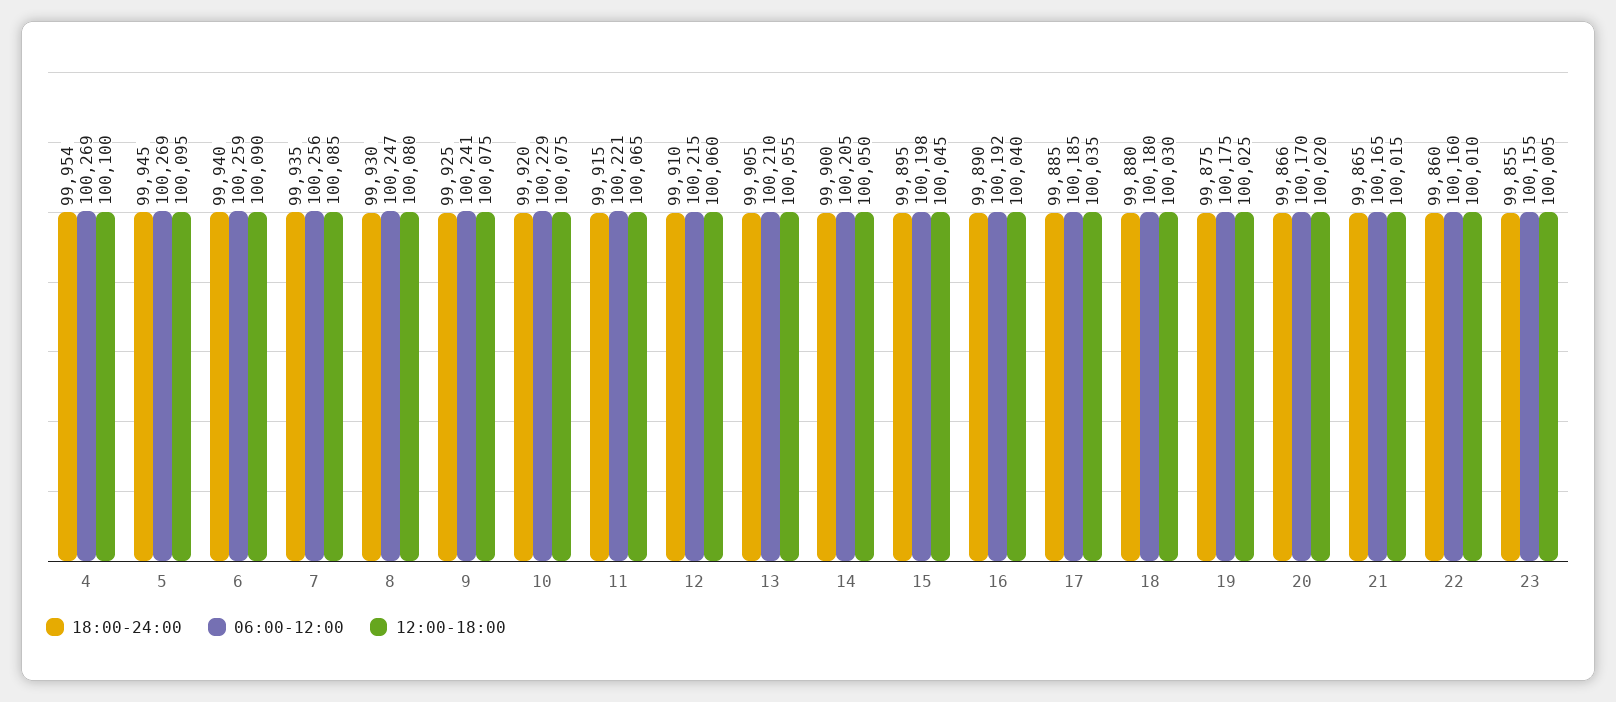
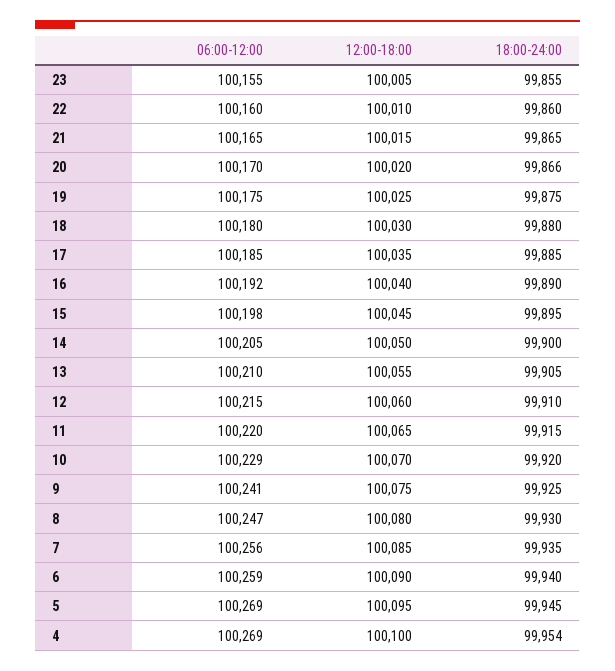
12:00-18:00, 10: 100075 -> 100070
06:00-12:00, 11: 100221 -> 100220

